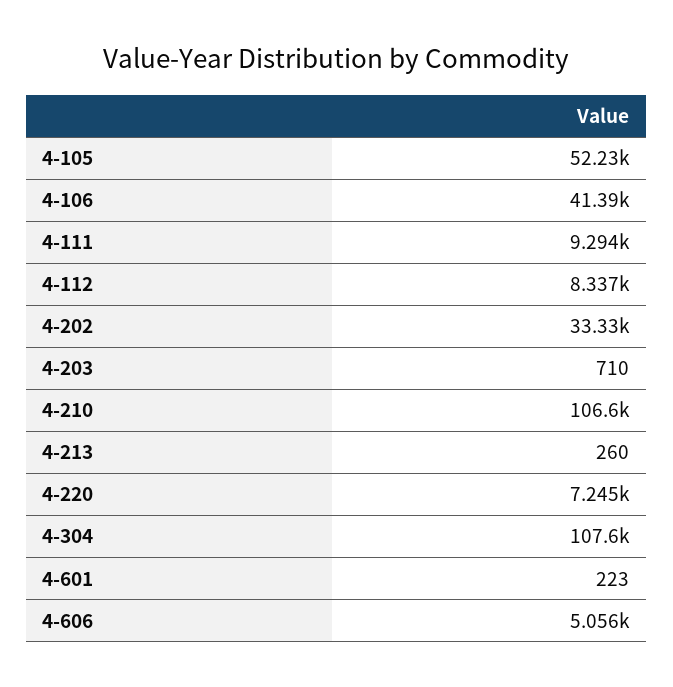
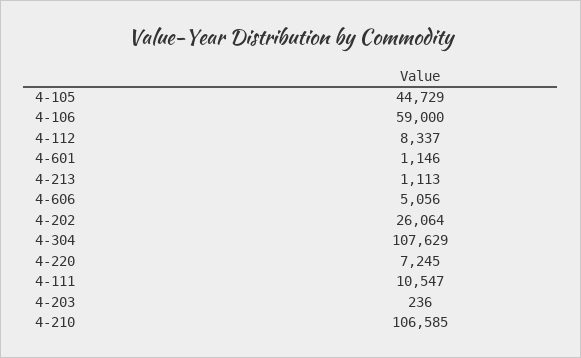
4-105: 52230 -> 44729
4-106: 41390 -> 59000
4-111: 9294 -> 10547
4-202: 33330 -> 26064
4-203: 710 -> 236
4-213: 260 -> 1113
4-601: 223 -> 1146

